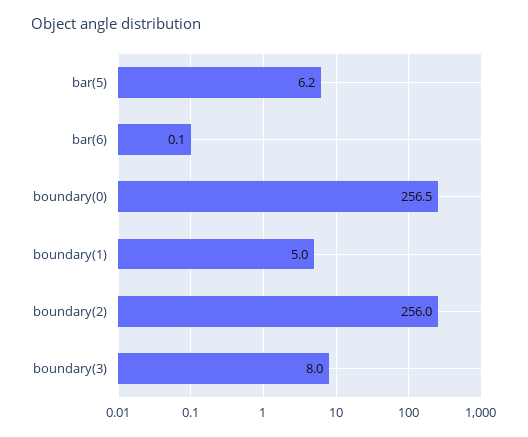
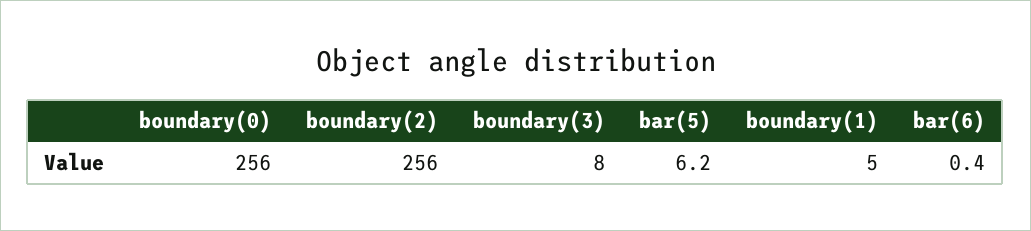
bar(6): 0.1 -> 0.4
boundary(0): 256.5 -> 256

